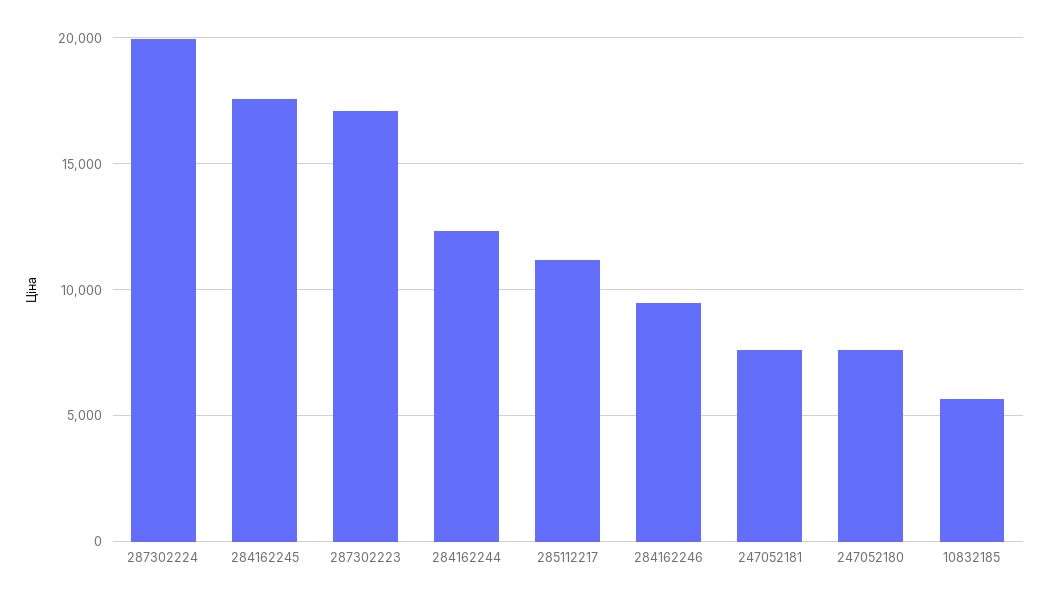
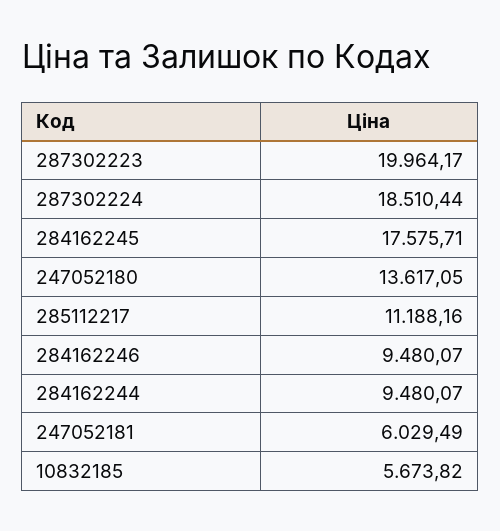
287302224: 20000 -> 18510.44
287302223: 17000 -> 19964.17
284162244: 12500 -> 9480.07
247052181: 7500 -> 6029.49
247052180: 7500 -> 13617.05

